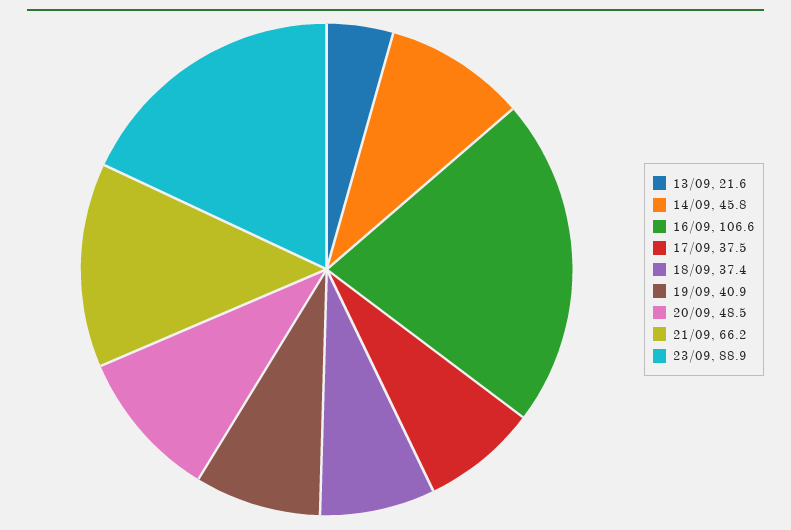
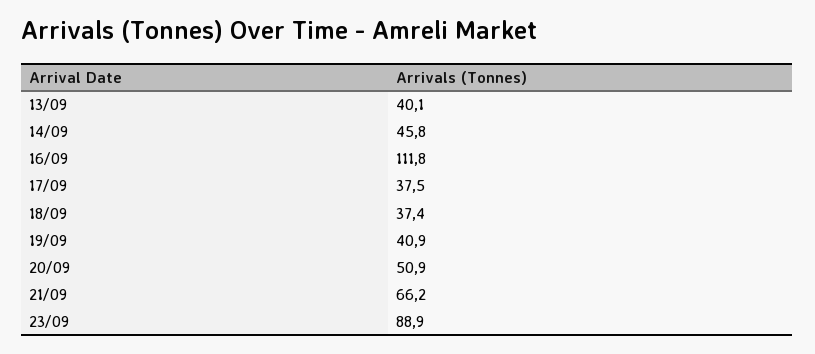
13/09: 21.6 -> 40.1
16/09: 106.6 -> 111.8
20/09: 48.5 -> 50.9

